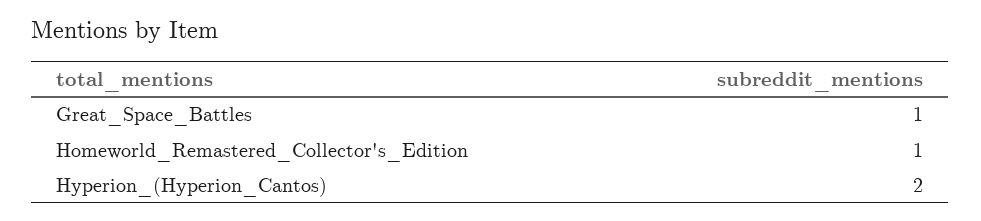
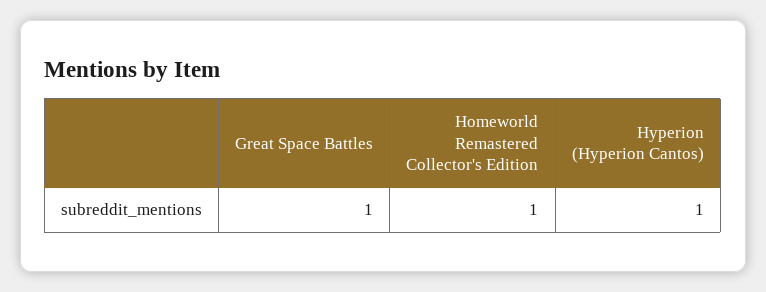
Hyperion_(Hyperion_Cantos): 2 -> 1

